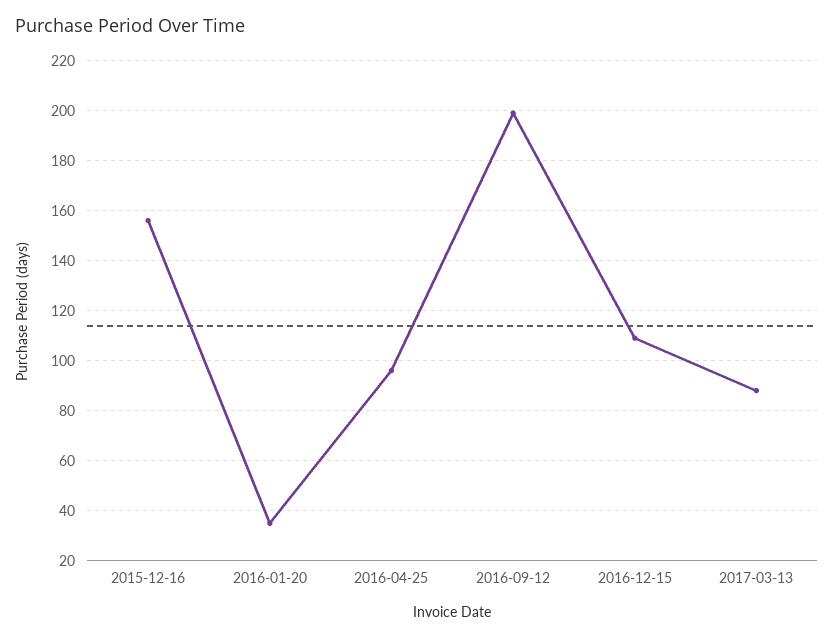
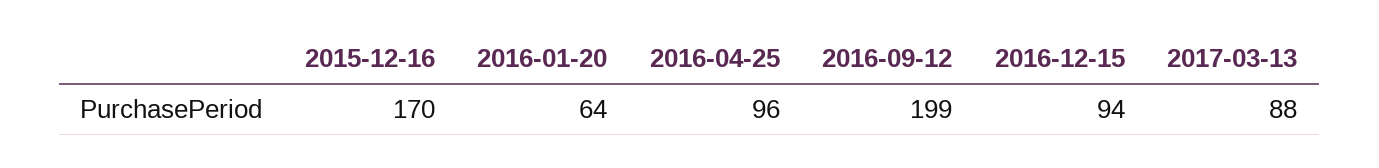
2015-12-16: 155 -> 170
2016-01-20: 35 -> 64
2016-12-15: 110 -> 94

